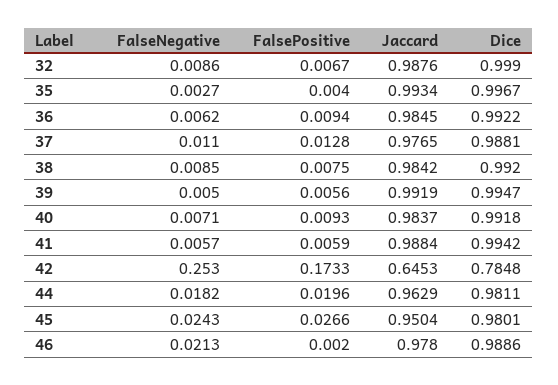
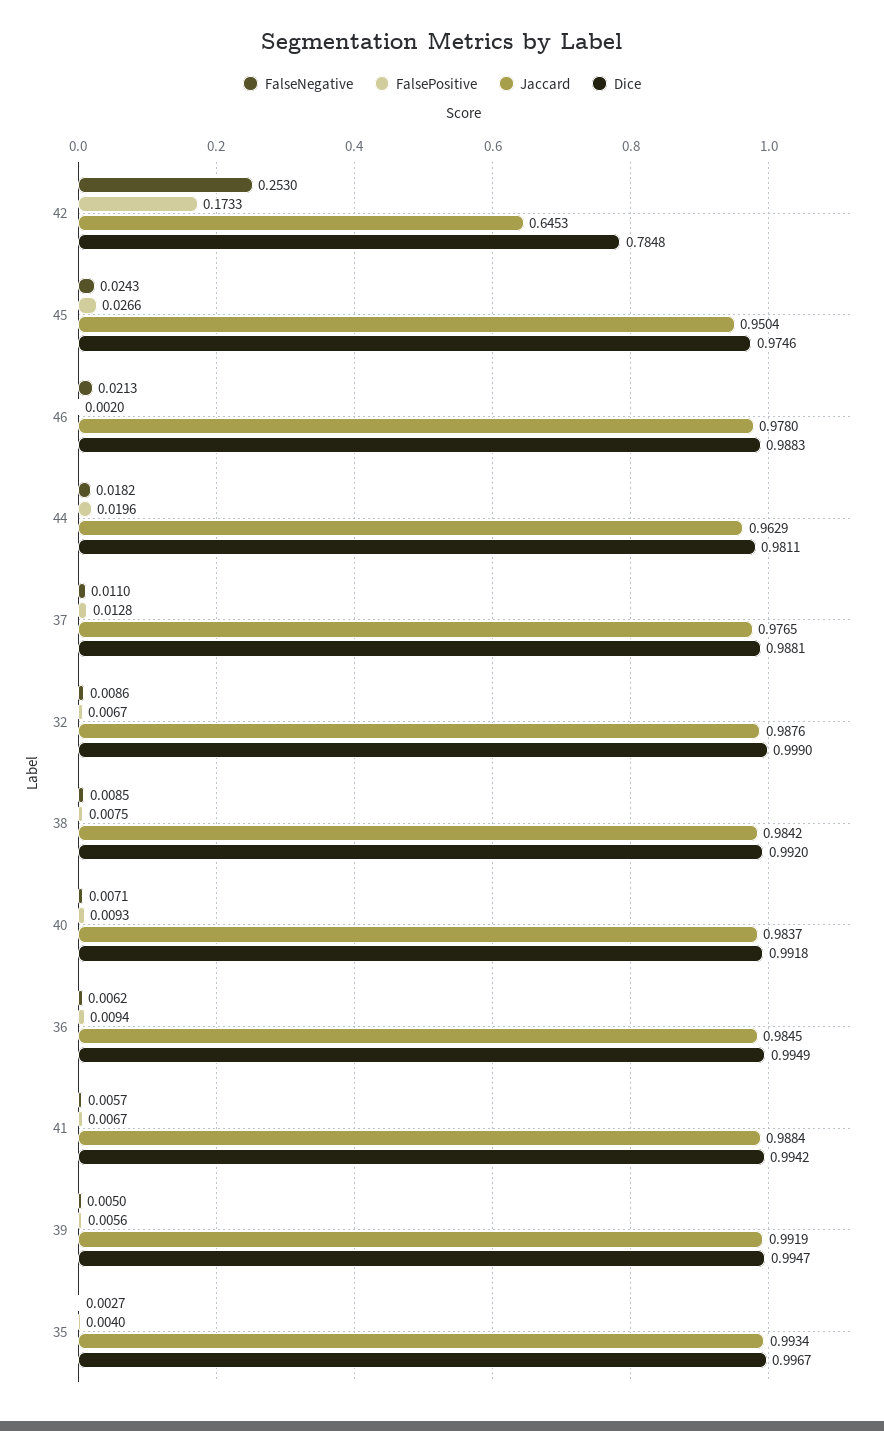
Dice, 36: 0.9922 -> 0.9949
FalsePositive, 41: 0.0059 -> 0.0067
Dice, 45: 0.9801 -> 0.9746
Dice, 46: 0.9886 -> 0.9883

